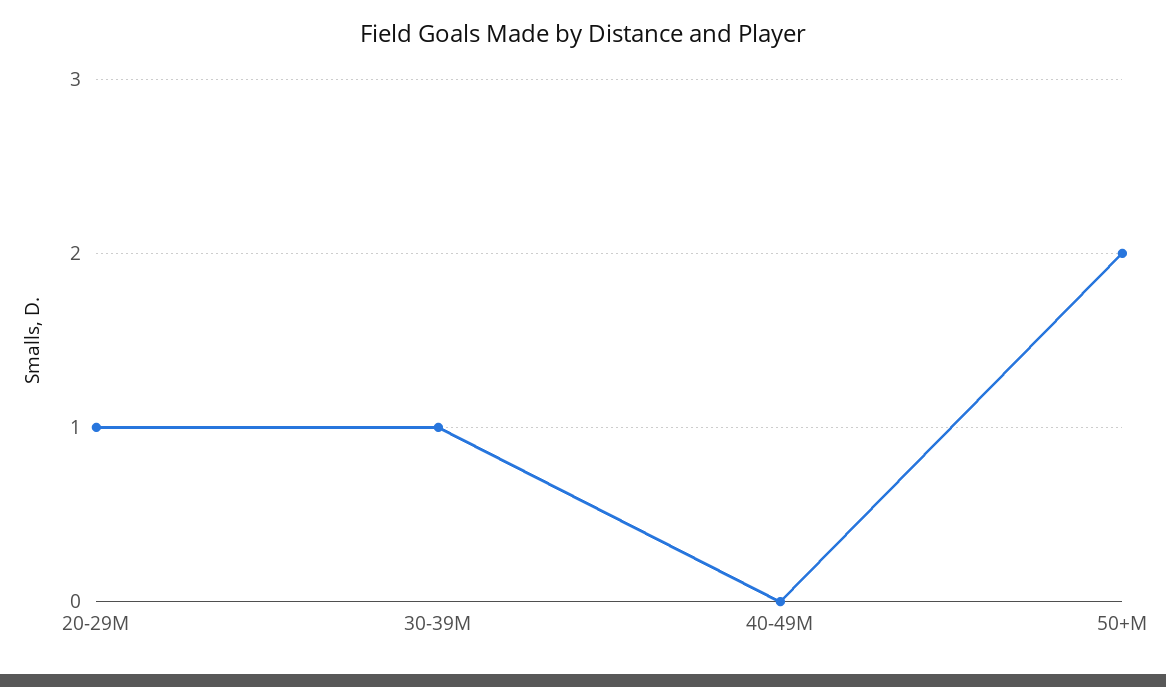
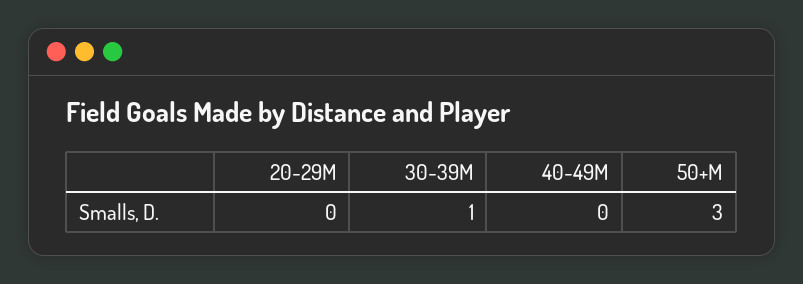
20-29M: 1 -> 0
50+M: 2 -> 3

